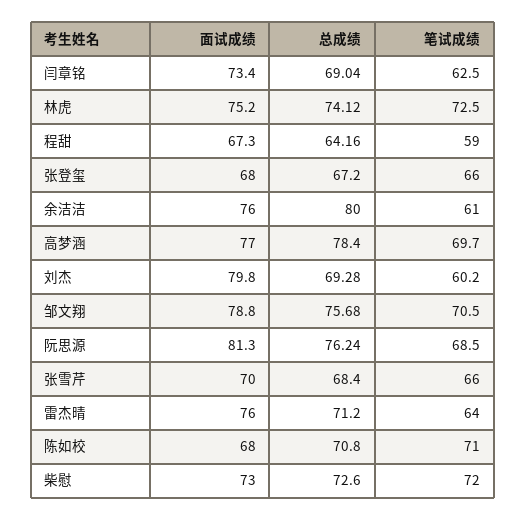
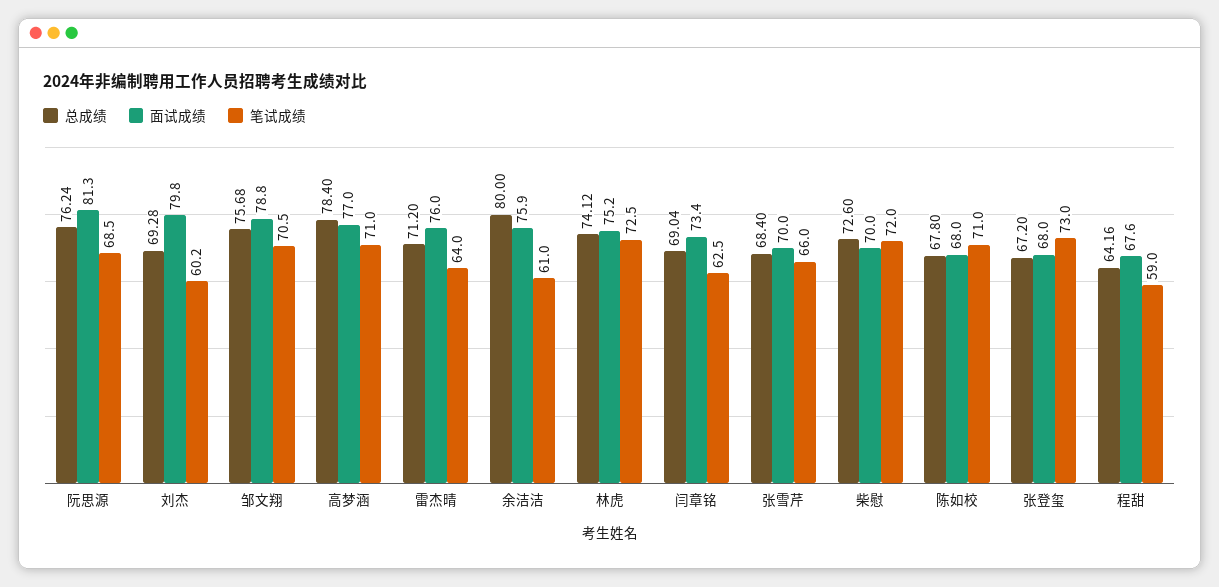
面试成绩, 程甜: 67.3 -> 67.6
笔试成绩, 张登玺: 66 -> 73
面试成绩, 余洁洁: 76 -> 75.9
笔试成绩, 高梦涵: 69.7 -> 71
总成绩, 陈如校: 70.8 -> 67.8
面试成绩, 柴慰: 73 -> 70

